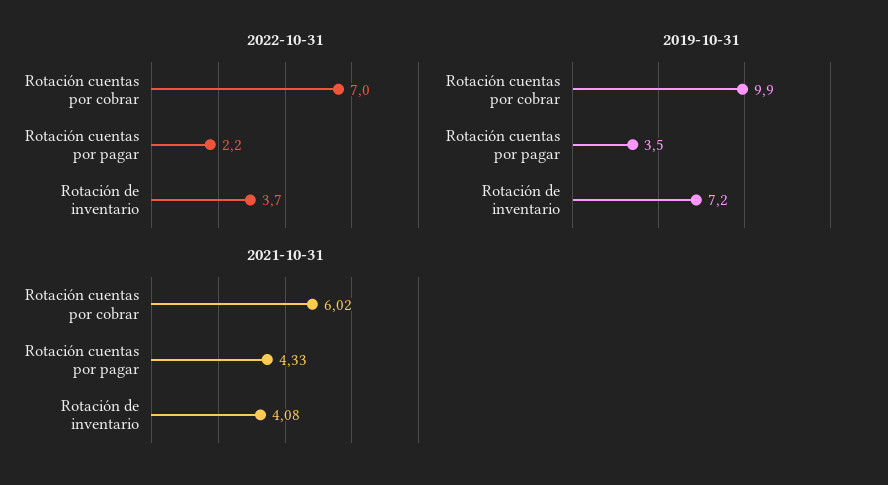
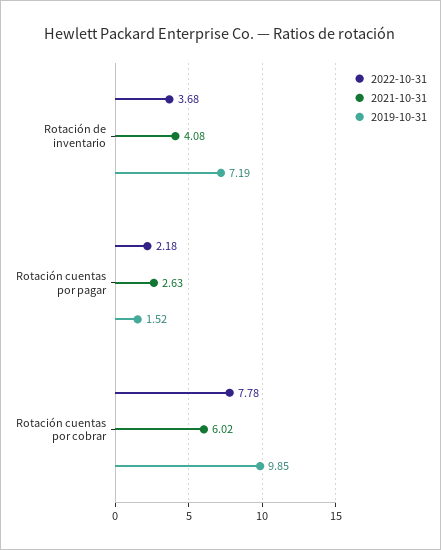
2022-10-31, Rotación cuentas por cobrar: 7 -> 7.78
2019-10-31, Rotación cuentas por pagar: 3.5 -> 1.52
2021-10-31, Rotación cuentas por pagar: 4.33 -> 2.63

